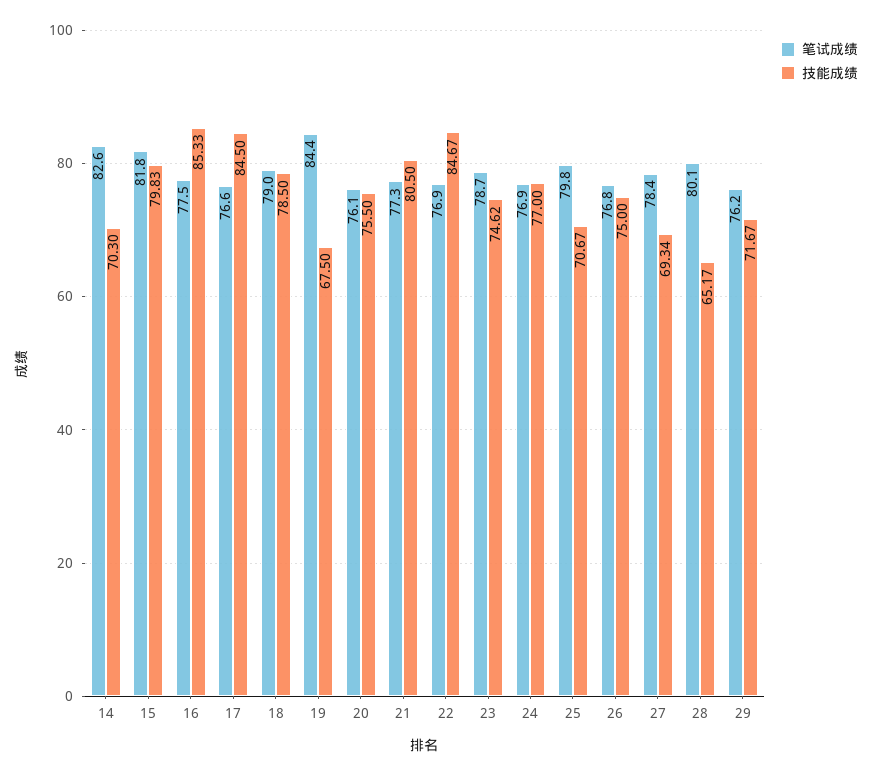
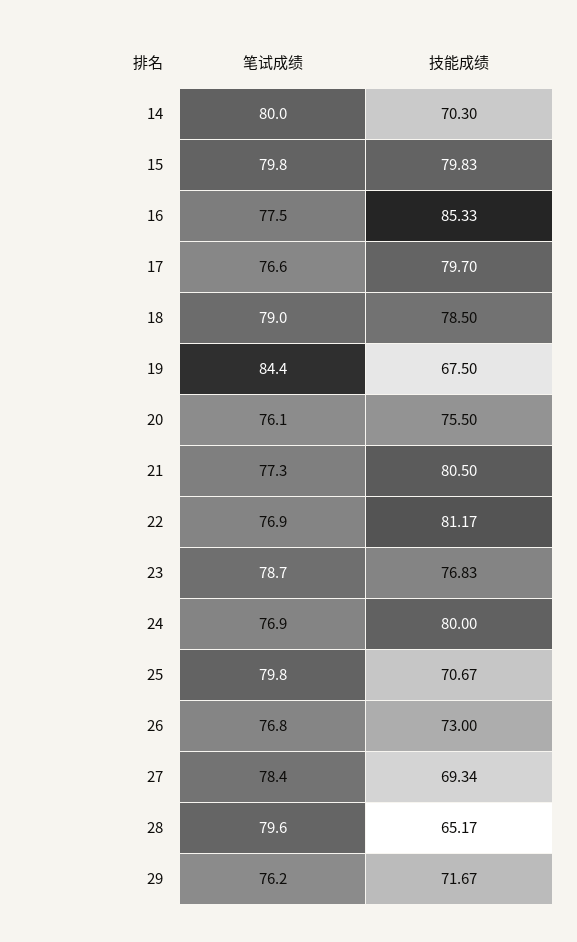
笔试成绩, 14: 82.6 -> 80
笔试成绩, 15: 81.8 -> 79.8
技能成绩, 17: 84.5 -> 79.7
技能成绩, 22: 84.67 -> 81.17
技能成绩, 23: 74.62 -> 76.83
技能成绩, 24: 77 -> 80
技能成绩, 26: 75 -> 73
笔试成绩, 28: 80.1 -> 79.6

